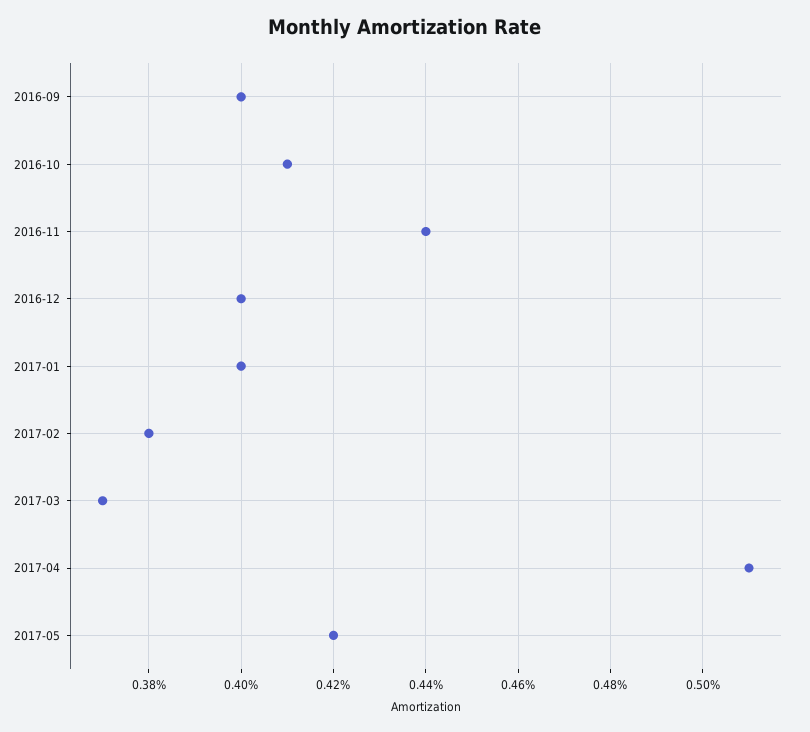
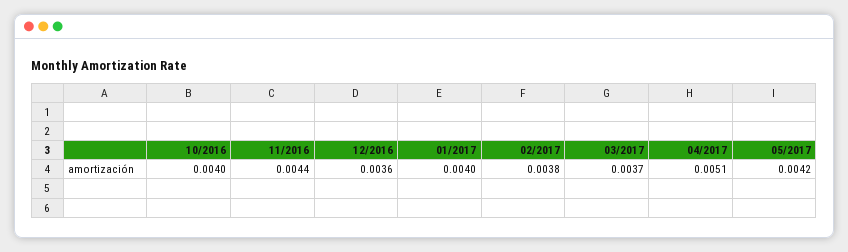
2016-09: 0.004 -> none
2016-10: 0.0041 -> 0.004
2016-12: 0.004 -> 0.0036

